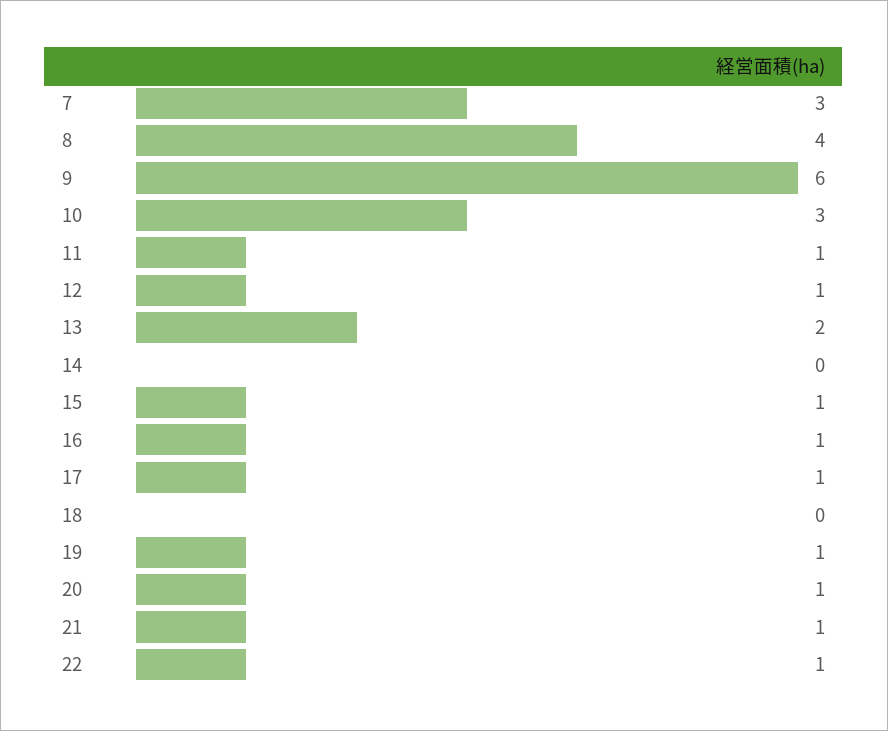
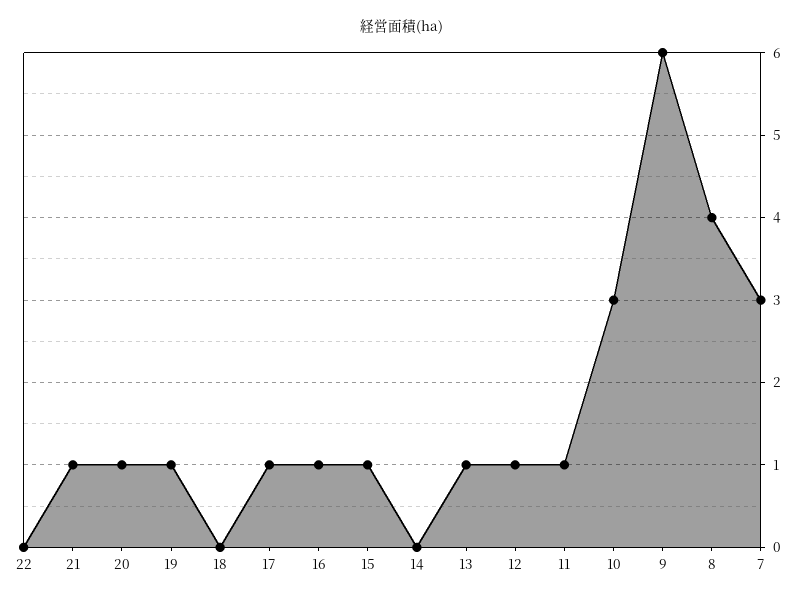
13: 2 -> 1
22: 1 -> 0

